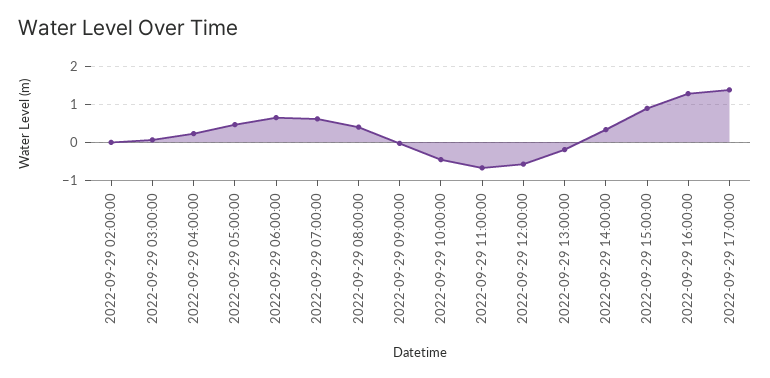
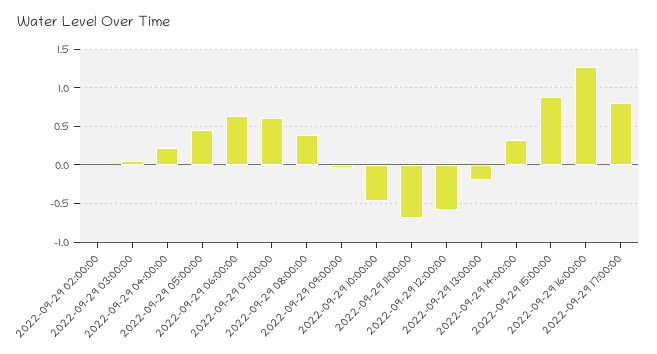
2022-09-29 17:00:00: 1.4 -> 0.8

